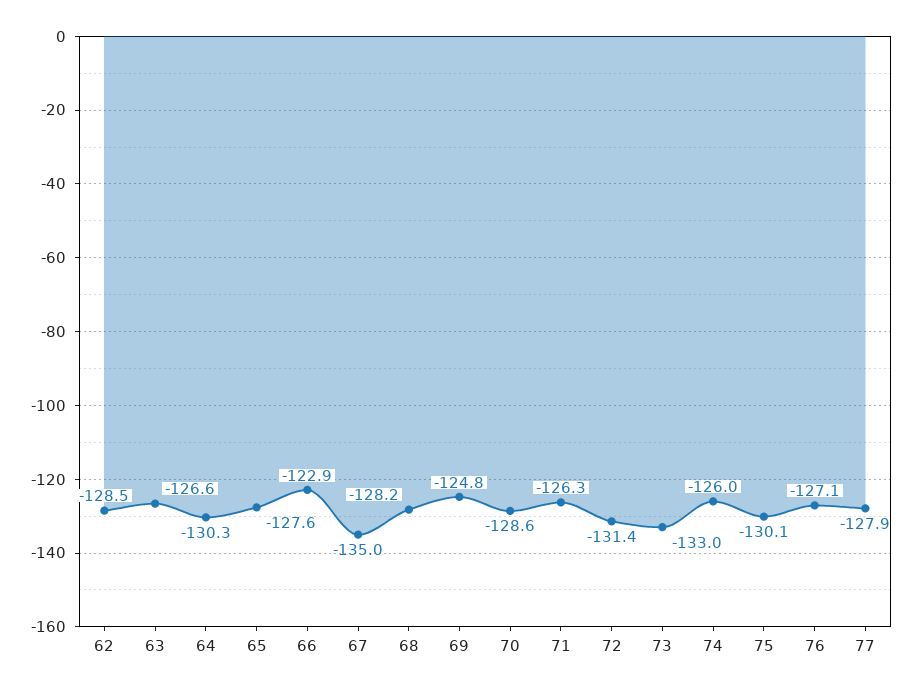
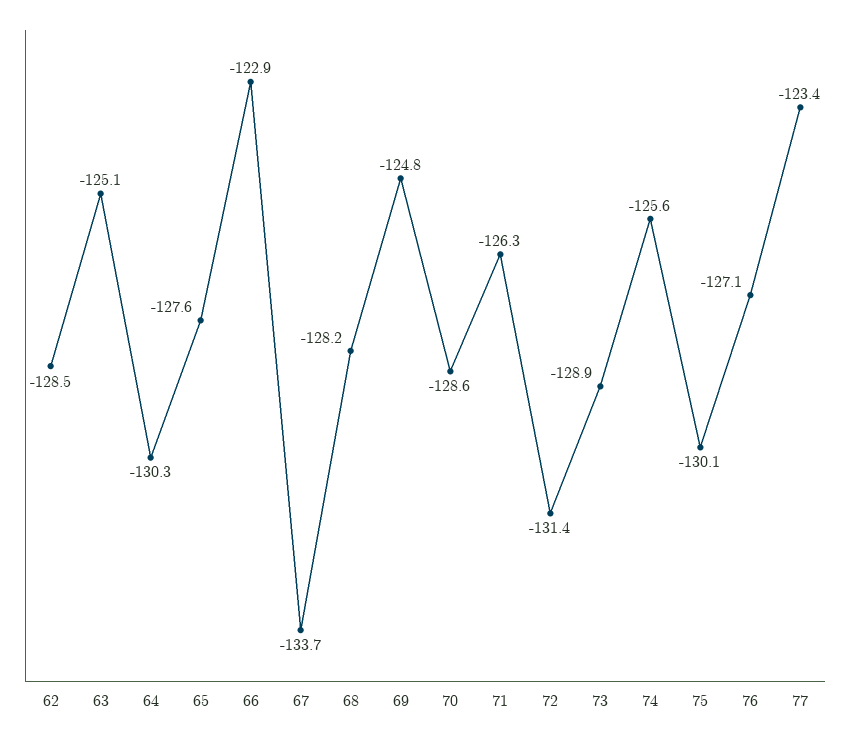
63: -126.6 -> -125.1
67: -135 -> -133.7
73: -133 -> -128.9
74: -126 -> -125.6
77: -127.9 -> -123.4

